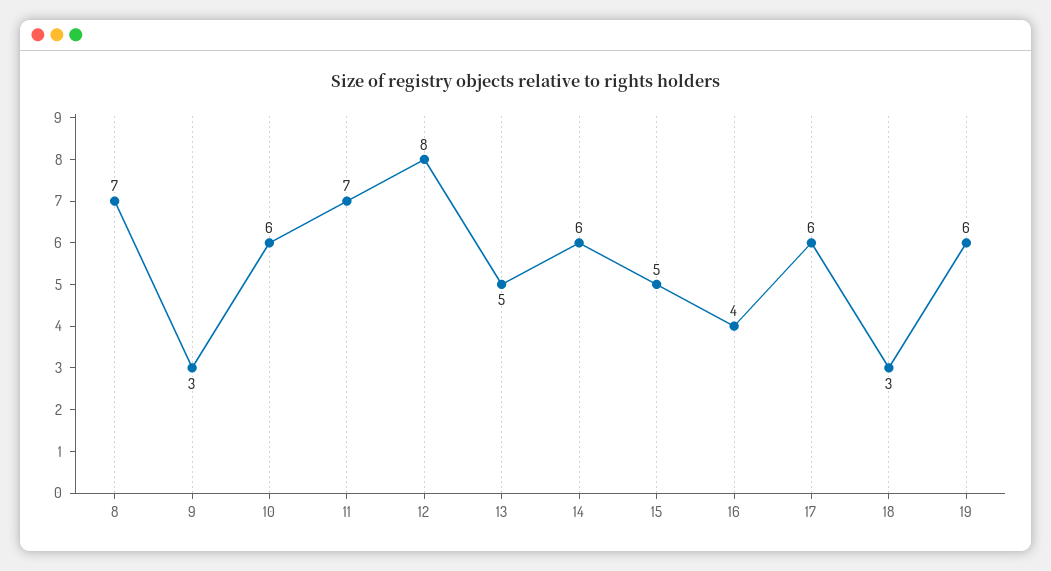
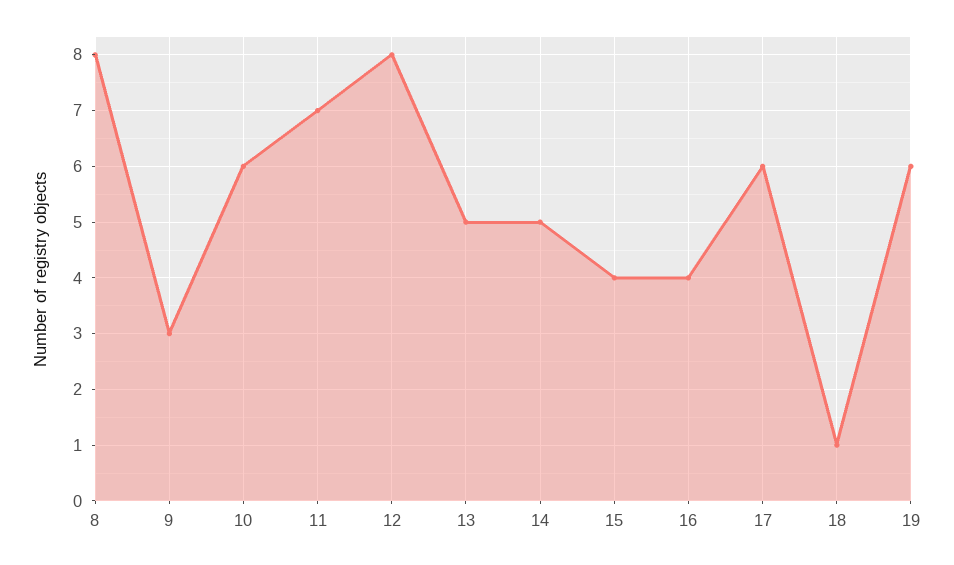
8: 7 -> 8
14: 6 -> 5
15: 5 -> 4
18: 3 -> 1

